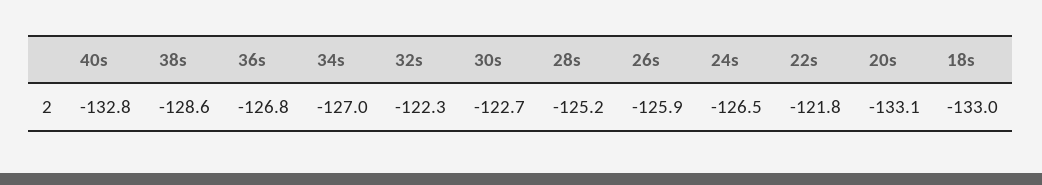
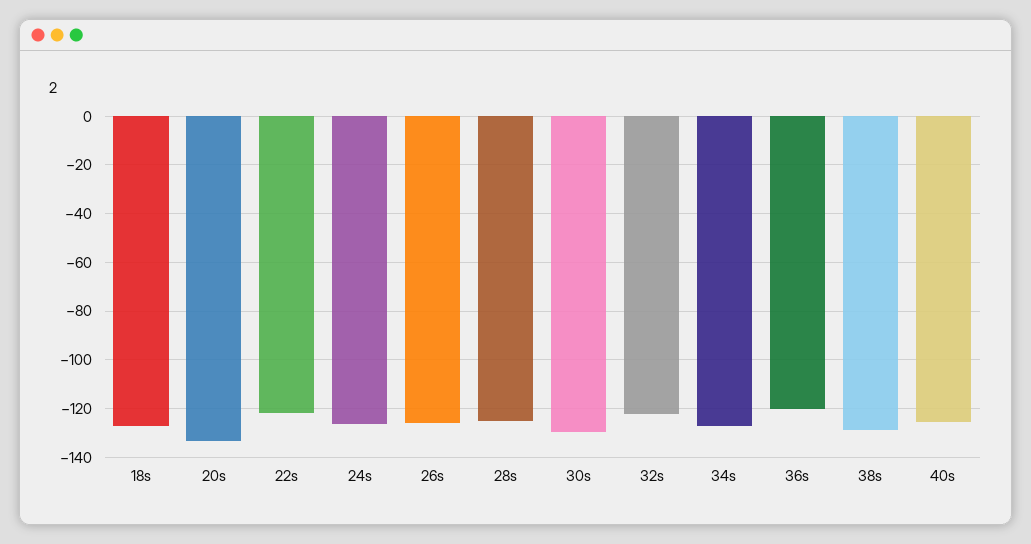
40s: -132.8 -> -125
36s: -126.8 -> -120
30s: -122.7 -> -130
18s: -133 -> -127.5

